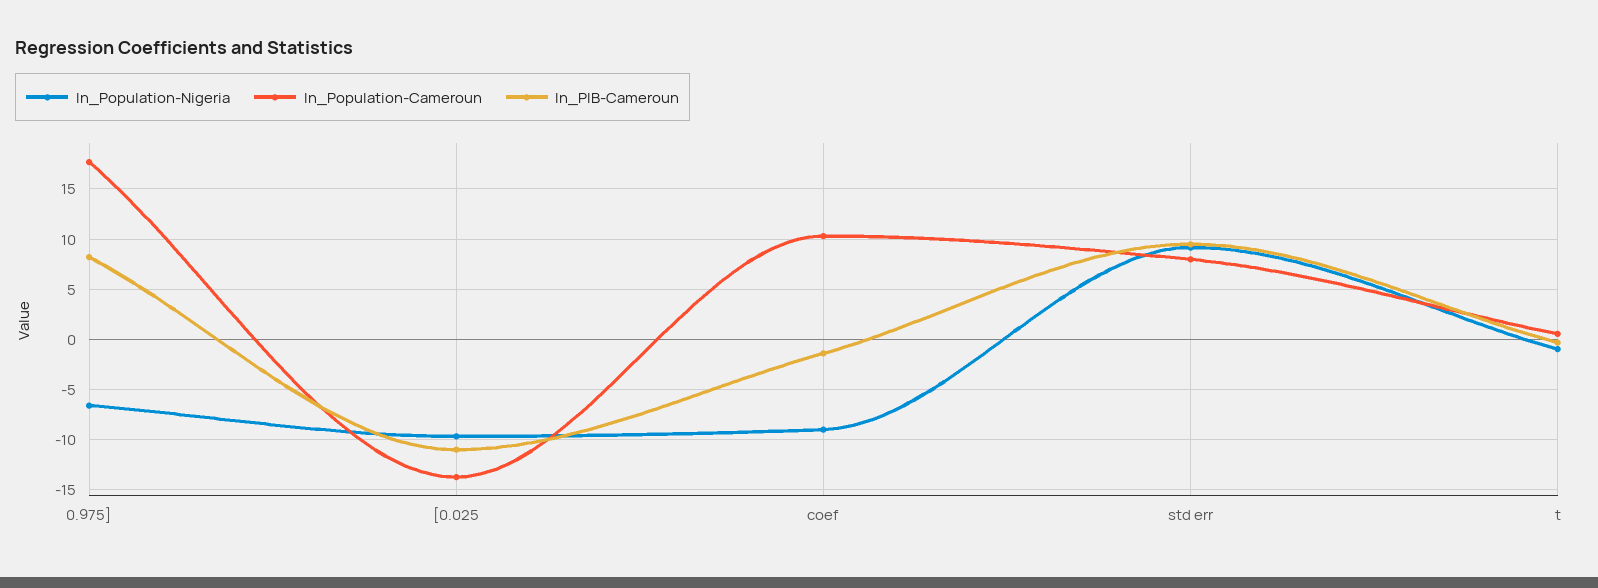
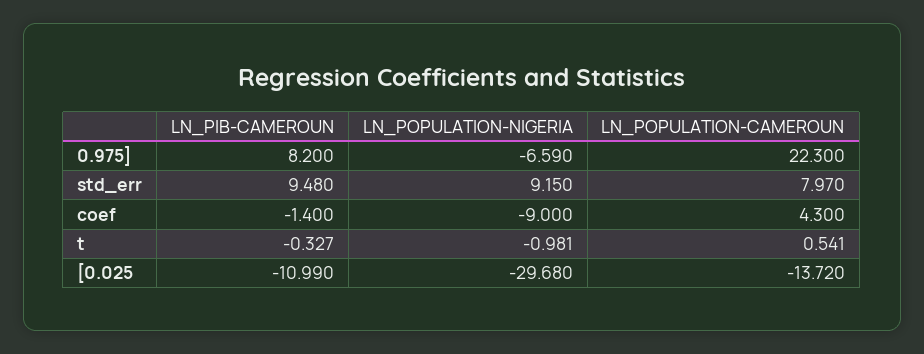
ln_Population-Cameroun, 0.975]: 18 -> 22.3
ln_Population-Nigeria, [0.025: -10 -> -29.68
ln_Population-Cameroun, coef: 10 -> 4.3

